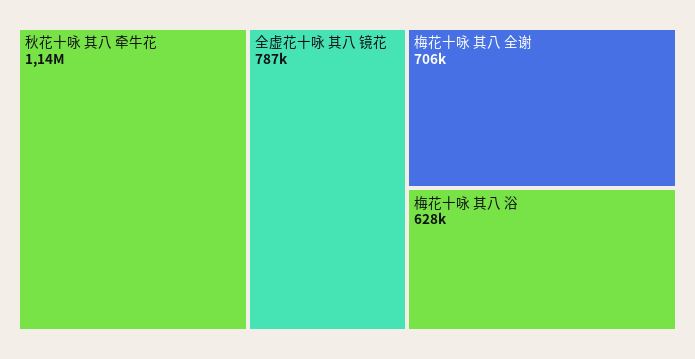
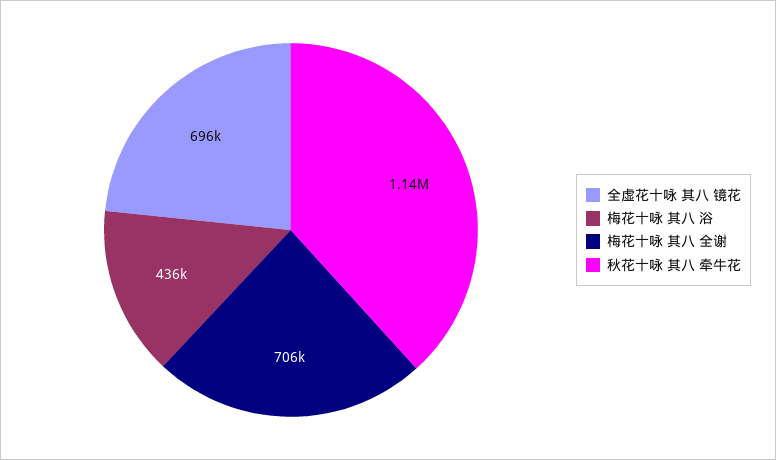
全虚花十咏 其八 镜花: 787000 -> 696000
梅花十咏 其八 浴: 628000 -> 436000

